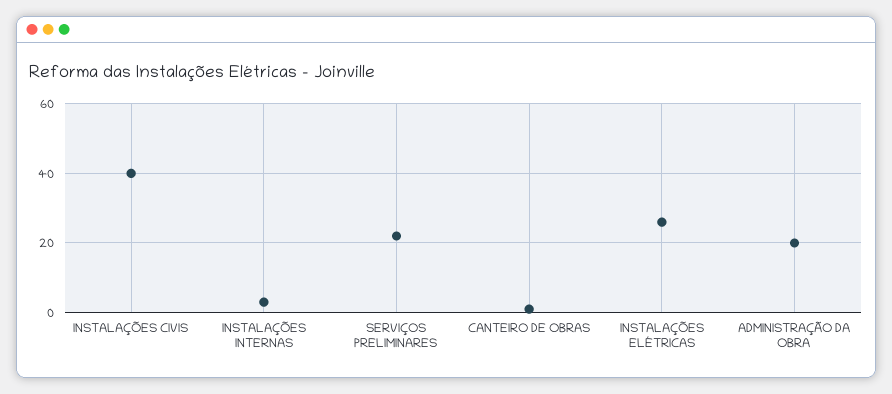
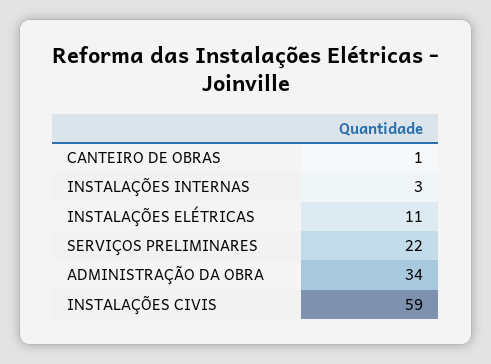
INSTALAÇÕES CIVIS: 40 -> 59
INSTALAÇÕES ELÉTRICAS: 25 -> 11
ADMINISTRAÇÃO DA OBRA: 20 -> 34

